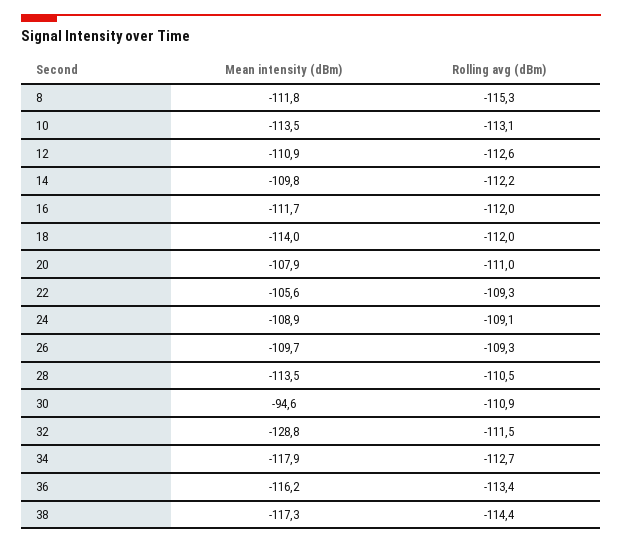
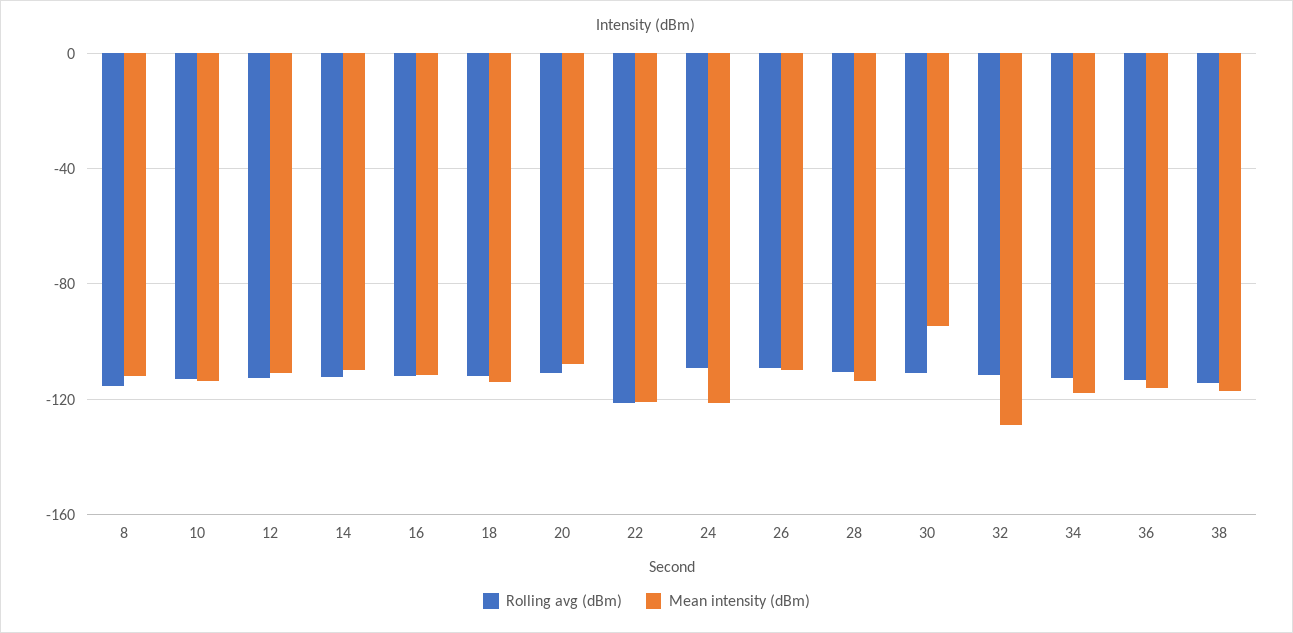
Mean intensity (dBm), 22: -105.6 -> -120
Rolling avg (dBm), 22: -109.3 -> -120
Mean intensity (dBm), 24: -108.9 -> -120

